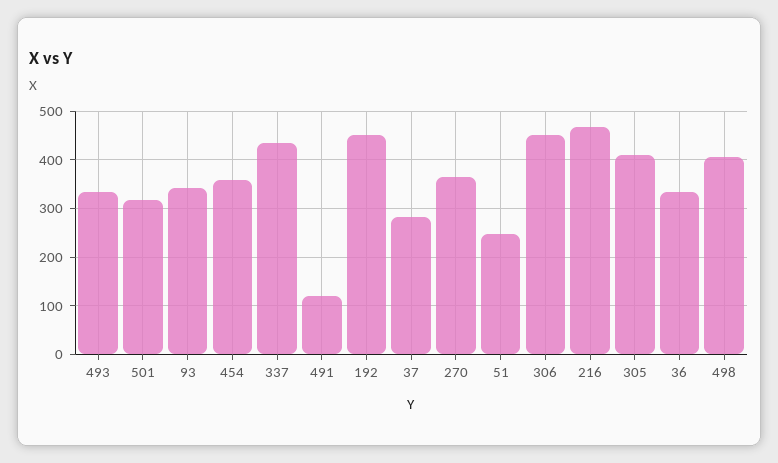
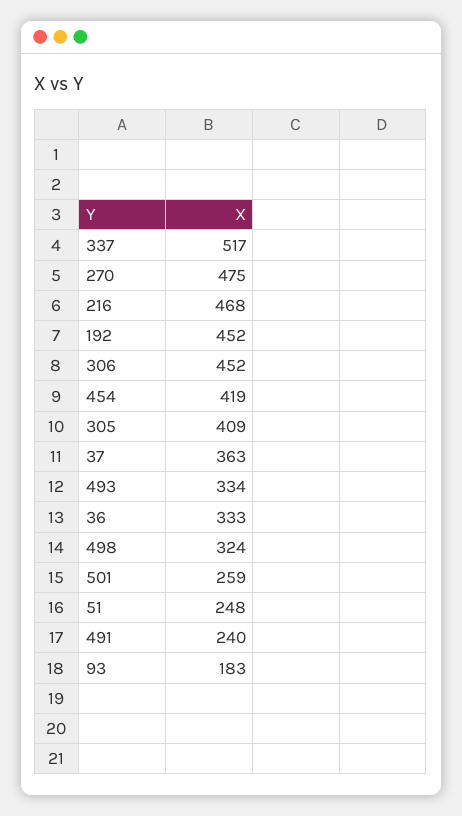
501: 320 -> 259
93: 340 -> 183
454: 360 -> 419
337: 440 -> 517
491: 120 -> 240
37: 280 -> 363
270: 360 -> 475
498: 400 -> 324

